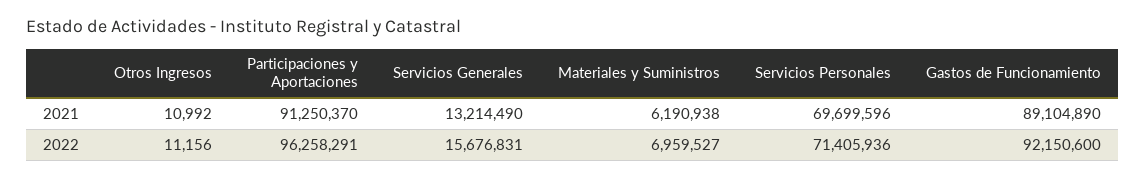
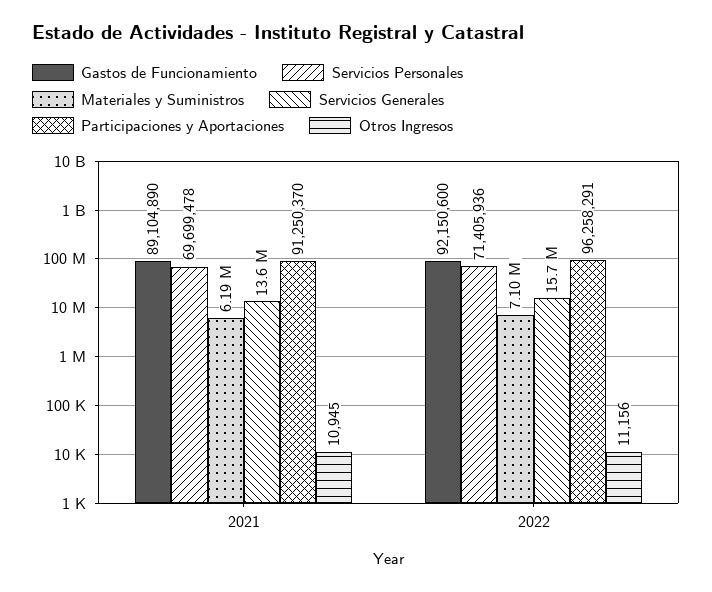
Otros Ingresos, 2021: 10992 -> 10945
Servicios Generales, 2021: 13214490 -> 13600000
Servicios Personales, 2021: 69699596 -> 69699478
Materiales y Suministros, 2022: 6959527 -> 7100000

